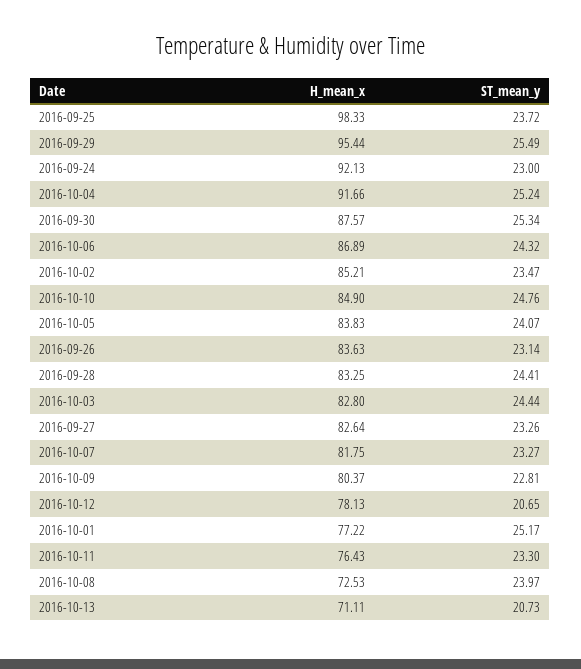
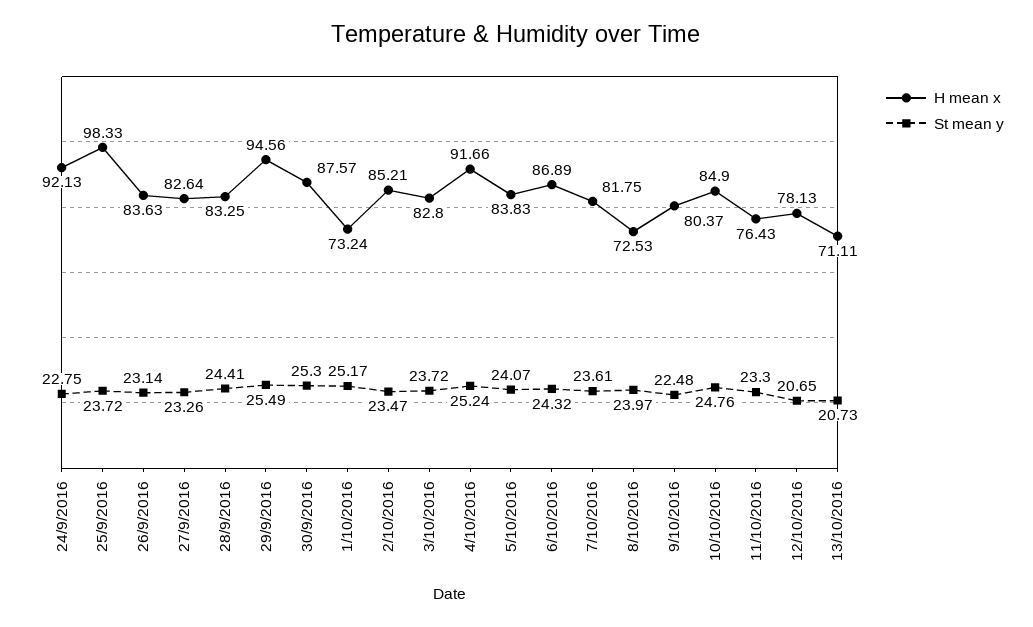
H_mean_x, 2016-09-29: 95.44 -> 94.56
ST_mean_y, 2016-09-24: 23 -> 22.75
ST_mean_y, 2016-09-30: 25.34 -> 25.3
ST_mean_y, 2016-10-03: 24.44 -> 23.72
ST_mean_y, 2016-10-07: 23.27 -> 23.61
ST_mean_y, 2016-10-09: 22.81 -> 22.48
H_mean_x, 2016-10-01: 77.22 -> 73.24

